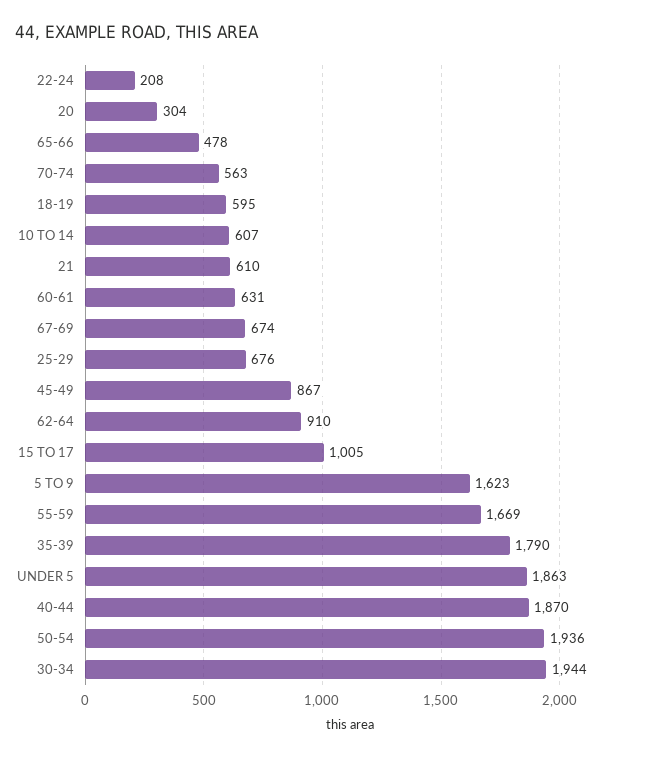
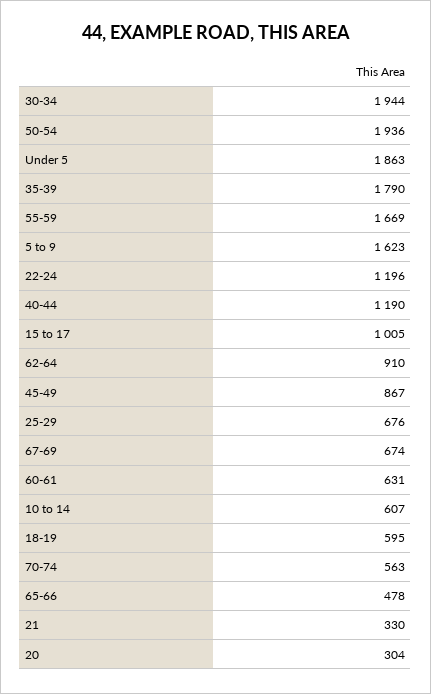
22-24: 208 -> 1196
21: 610 -> 330
40-44: 1870 -> 1190

